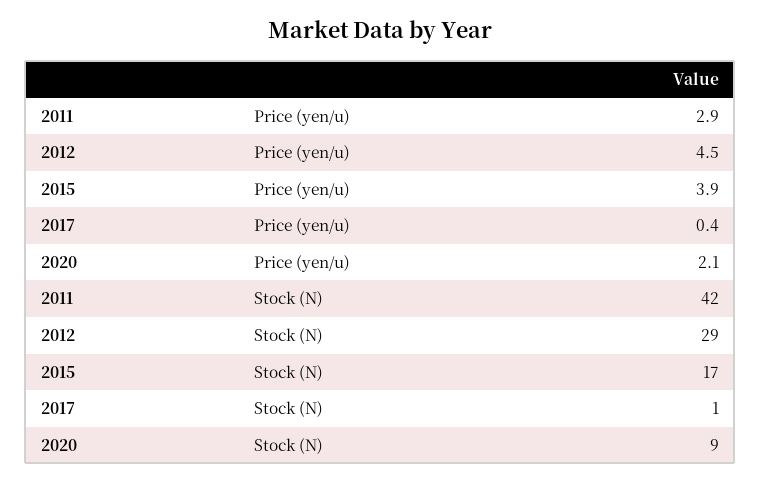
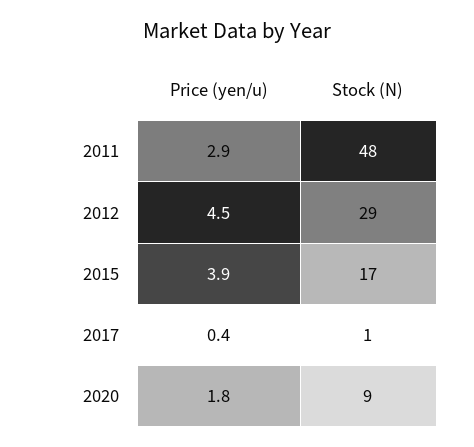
2020, Price (yen/u): 2.1 -> 1.8
2011, Stock (N): 42 -> 48

